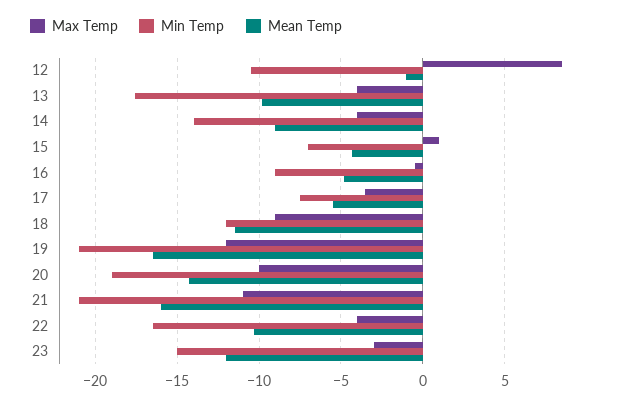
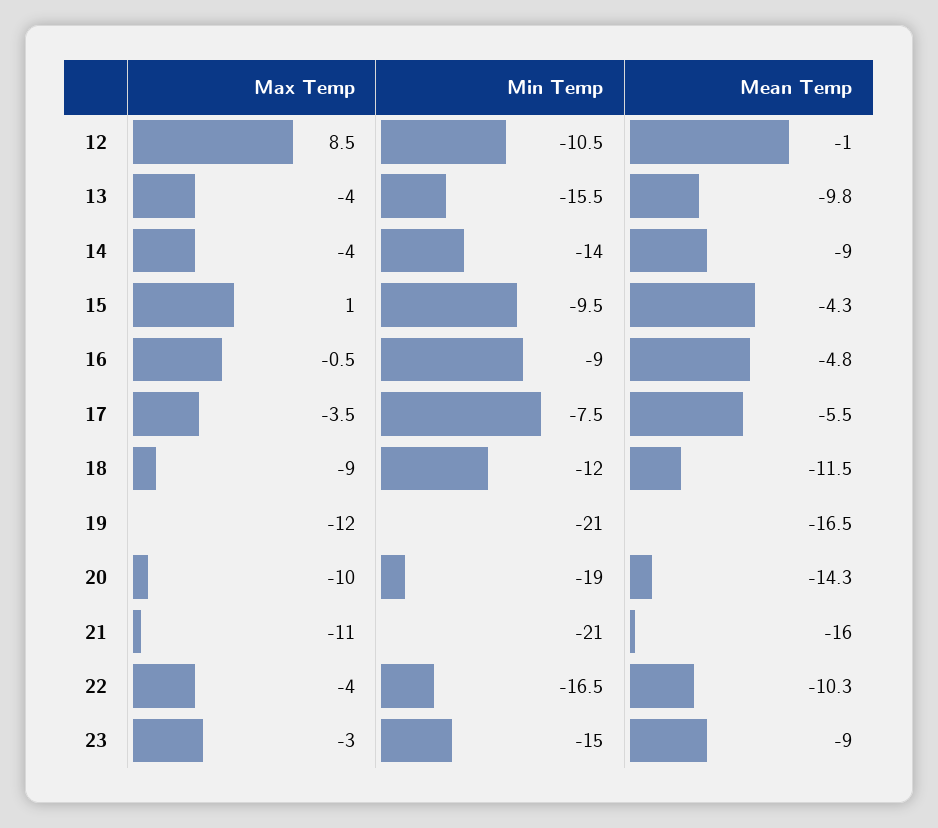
Min Temp, 13: -17.5 -> -15.5
Min Temp, 15: -7 -> -9.5
Mean Temp, 23: -12 -> -9

